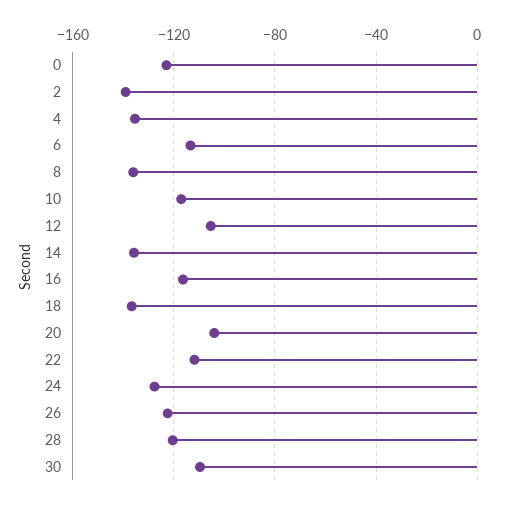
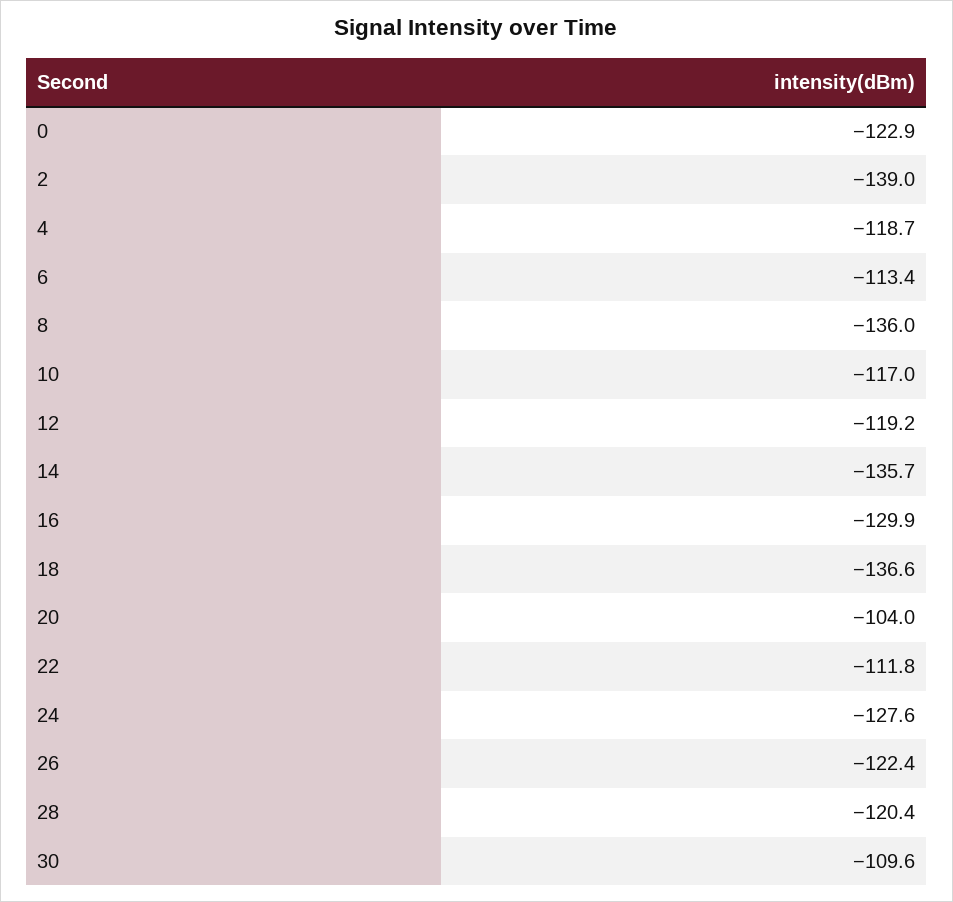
4: -135 -> -118.7
12: -105 -> -119.2
16: -115 -> -129.9

